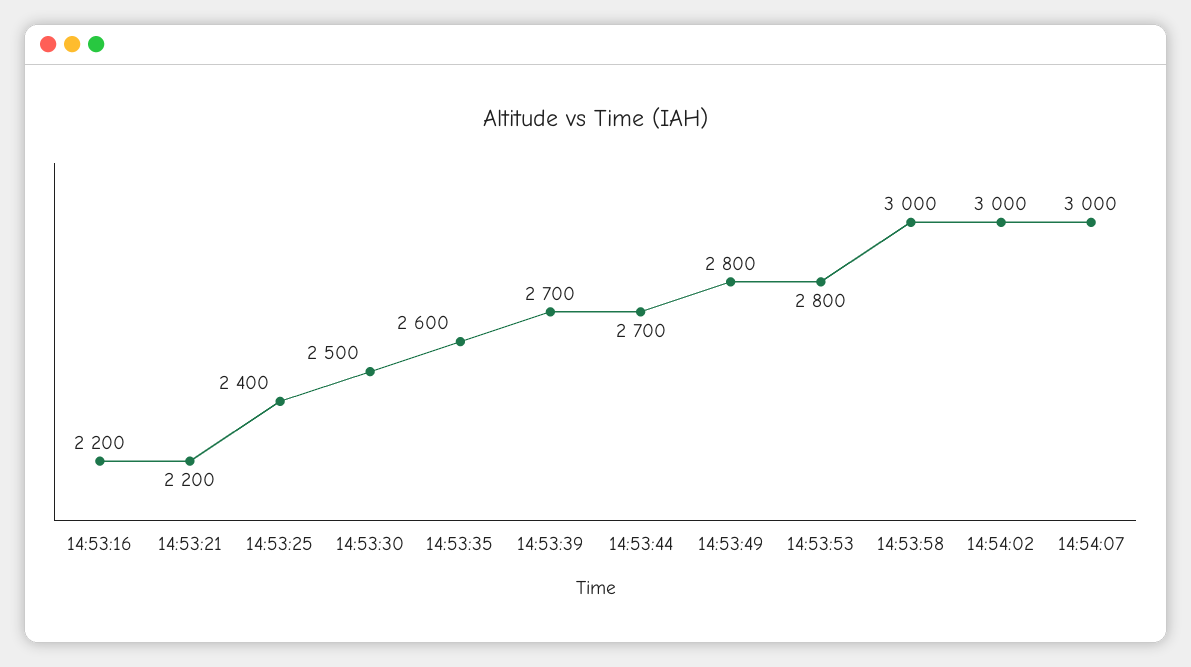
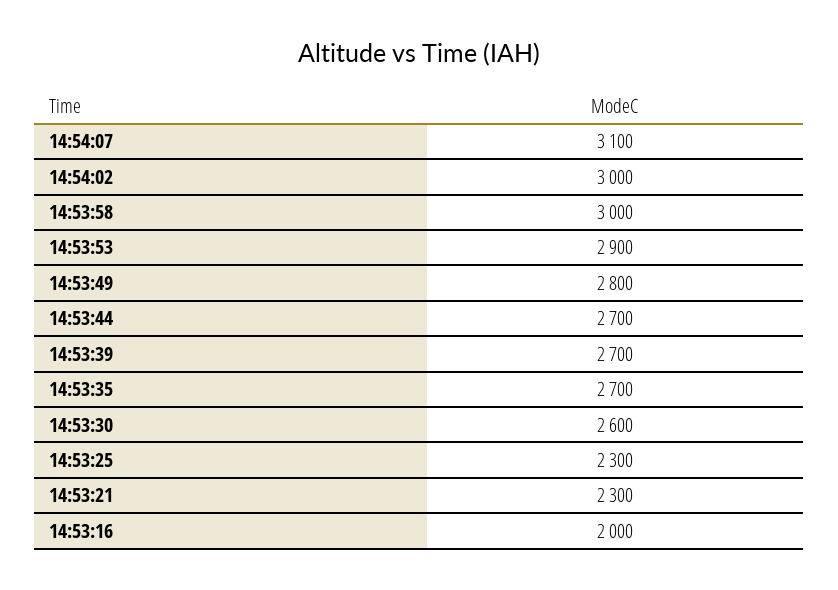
14:53:16: 2200 -> 2000
14:53:21: 2200 -> 2300
14:53:25: 2400 -> 2300
14:53:30: 2500 -> 2600
14:53:35: 2600 -> 2700
14:53:53: 2800 -> 2900
14:54:07: 3000 -> 3100

